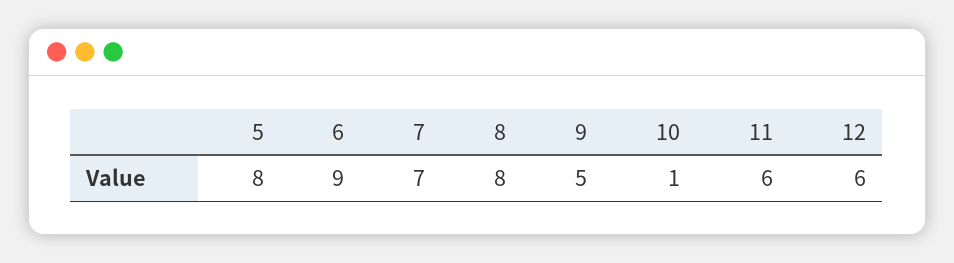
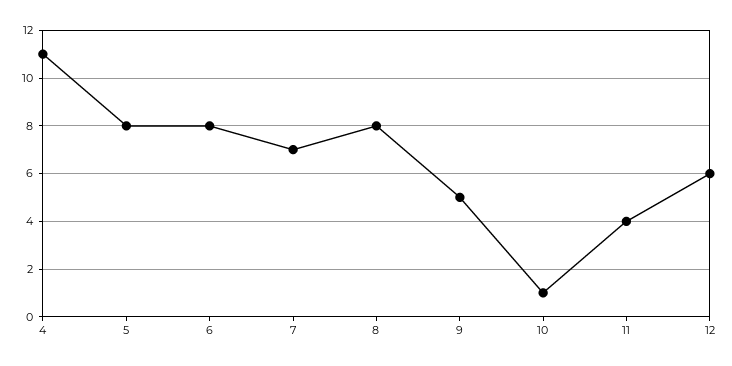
6: 9 -> 8
11: 6 -> 4
4: none -> 11

